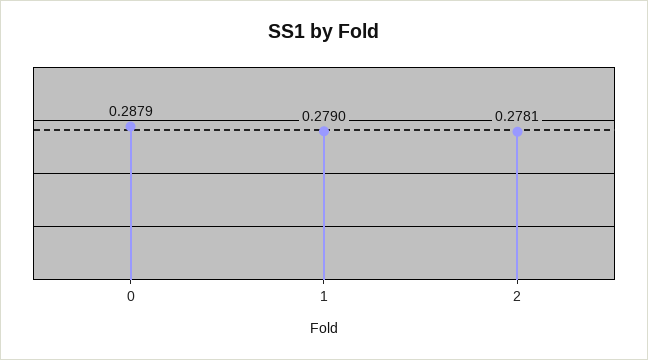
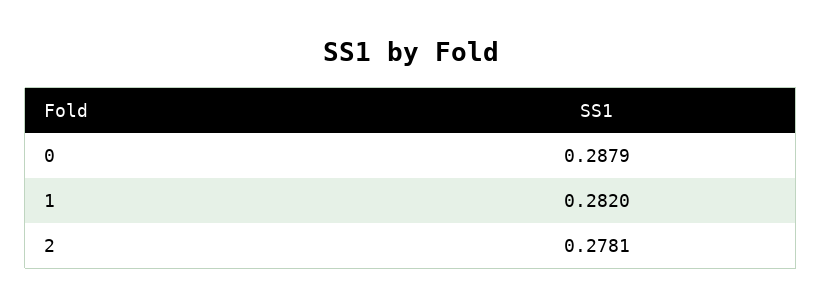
1: 0.279 -> 0.282

